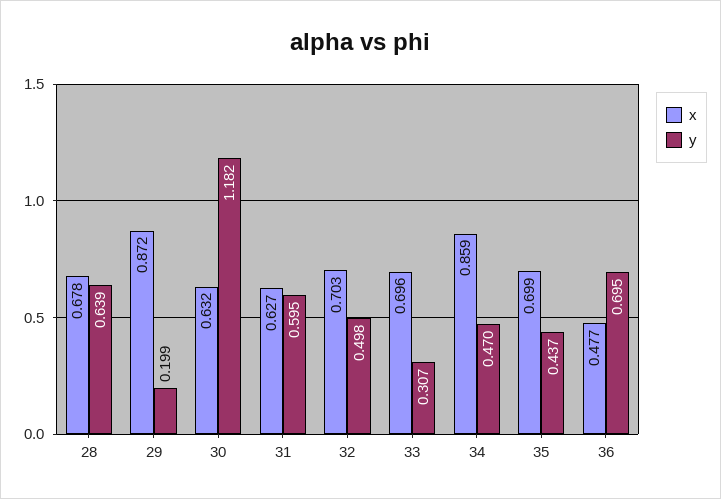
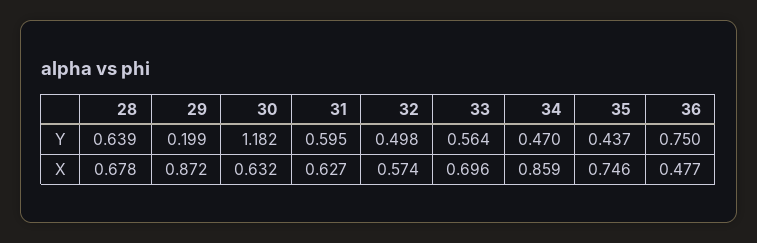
x, 32: 0.703 -> 0.574
y, 33: 0.307 -> 0.564
x, 35: 0.699 -> 0.746
y, 36: 0.695 -> 0.75

